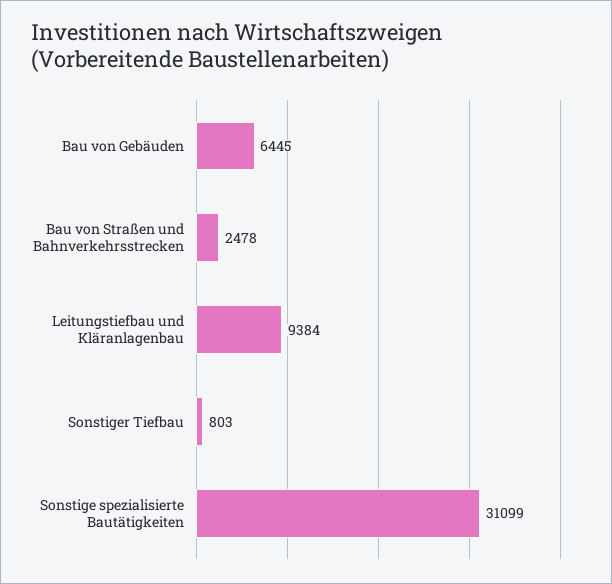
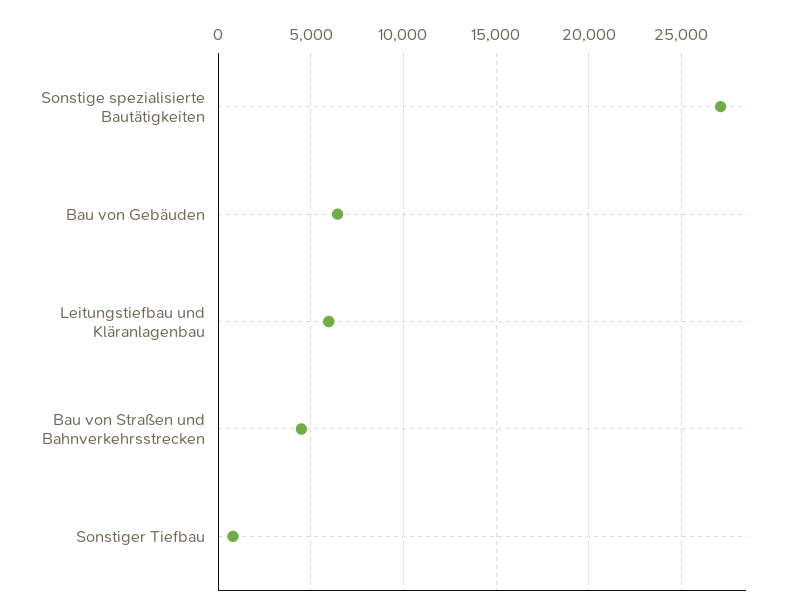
Bau von Straßen und Bahnverkehrsstrecken: 2478 -> 4500
Leitungstiefbau und Kläranlagenbau: 9384 -> 6000
Sonstige spezialisierte Bautätigkeiten: 31099 -> 27000

